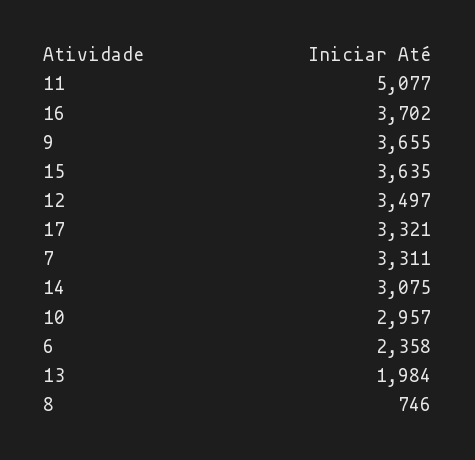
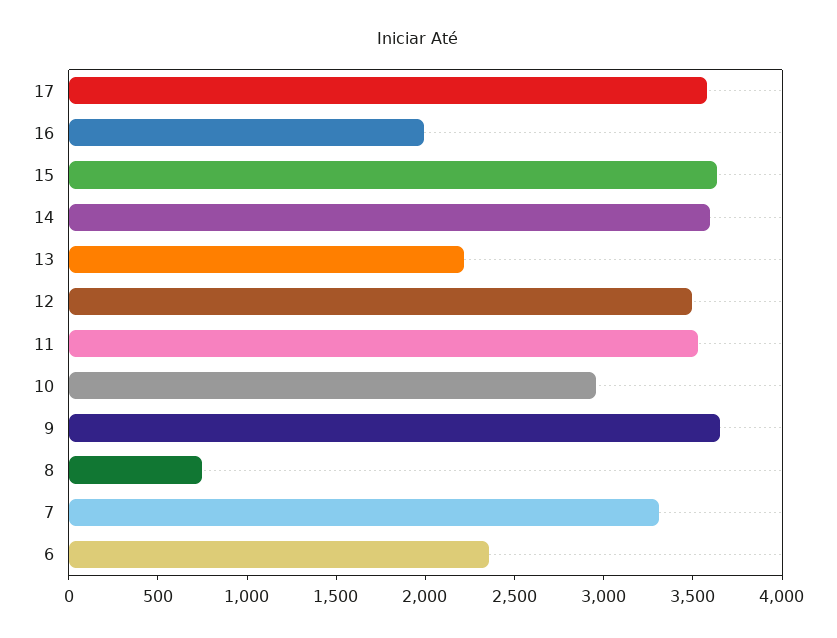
11: 5077 -> 3500
16: 3702 -> 2000
17: 3321 -> 3600
14: 3075 -> 3600
13: 1984 -> 2200

